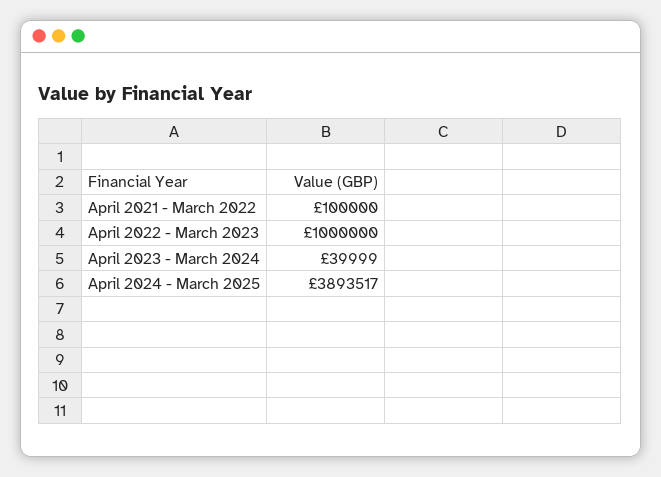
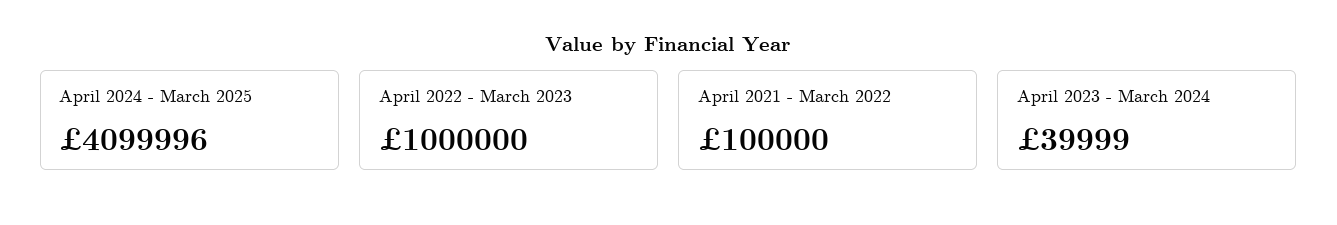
April 2024 - March 2025: 3893517 -> 4099996

